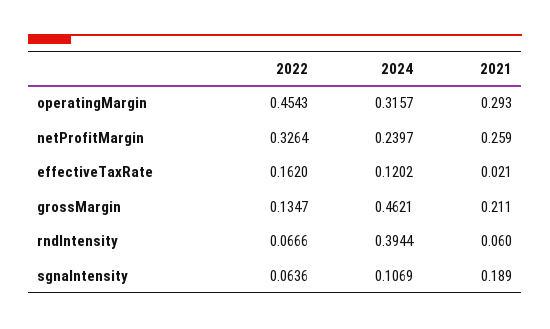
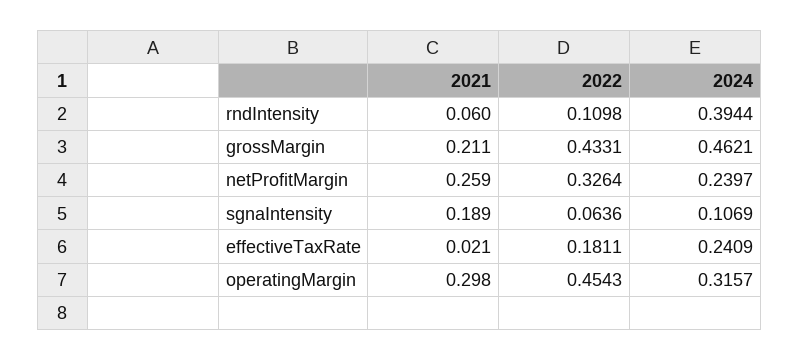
2021, operatingMargin: 0.293 -> 0.298
2022, effectiveTaxRate: 0.162 -> 0.1811
2024, effectiveTaxRate: 0.1202 -> 0.2409
2022, grossMargin: 0.1347 -> 0.4331
2022, rndIntensity: 0.0666 -> 0.1098

